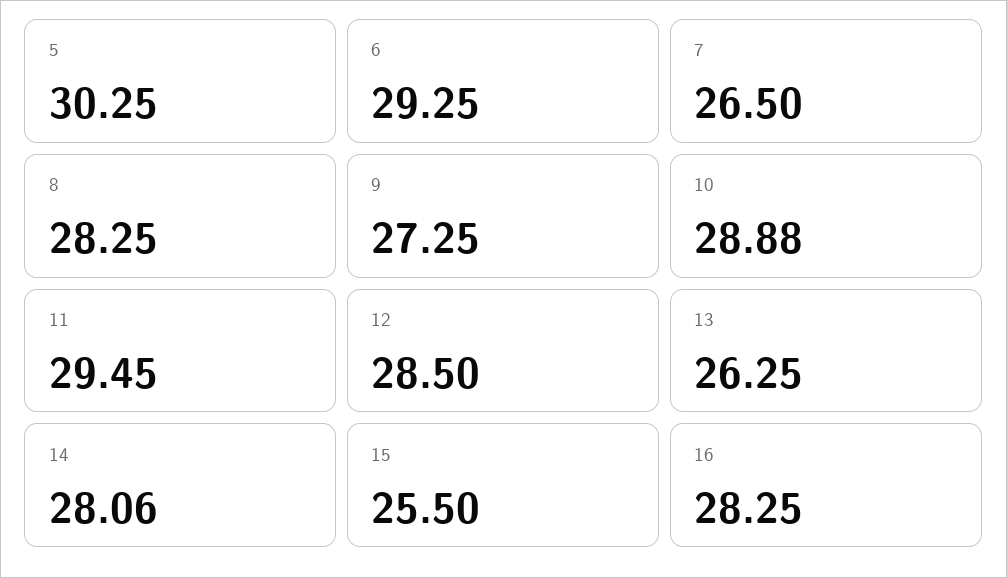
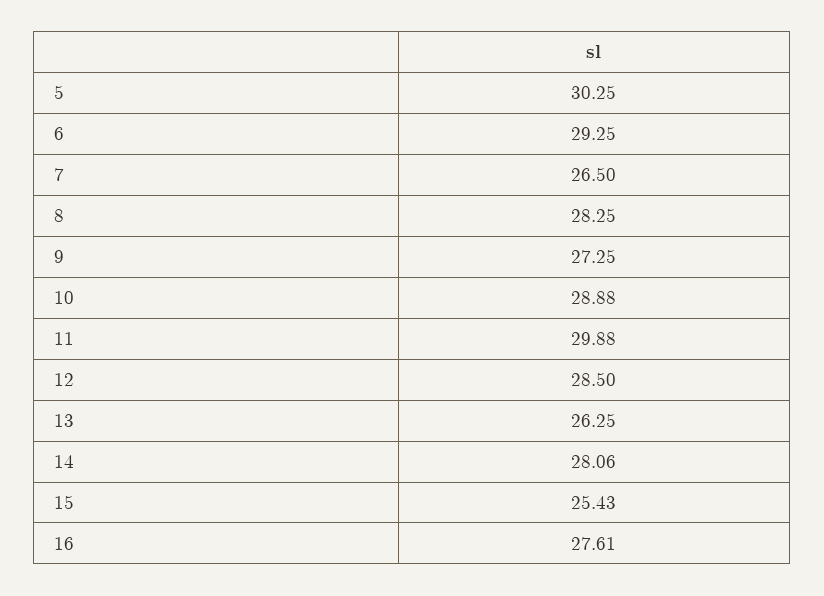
11: 29.45 -> 29.88
15: 25.5 -> 25.43
16: 28.25 -> 27.61

